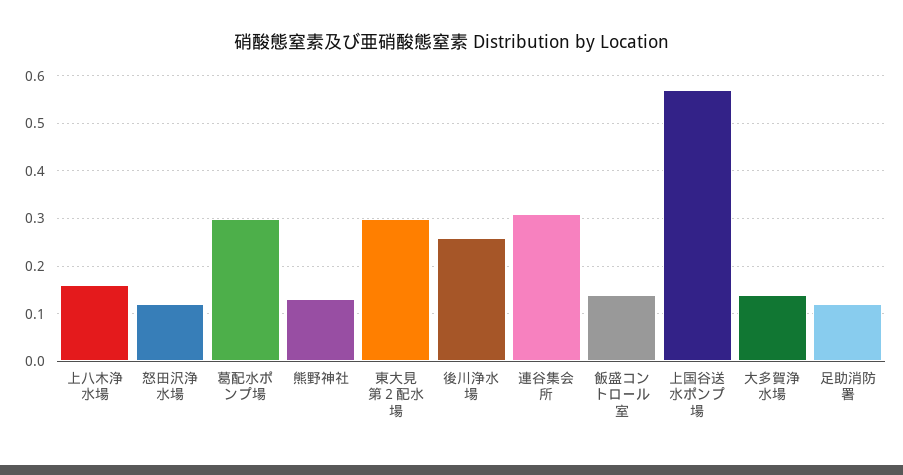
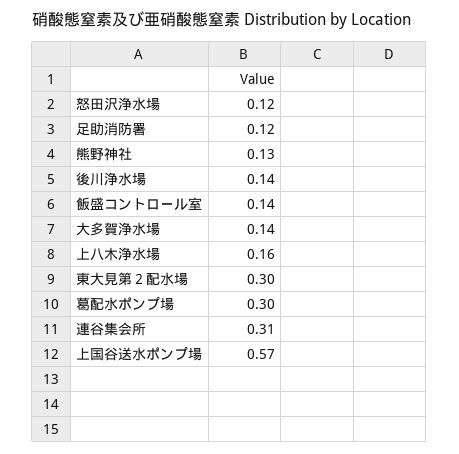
後川浄水場: 0.25 -> 0.14

